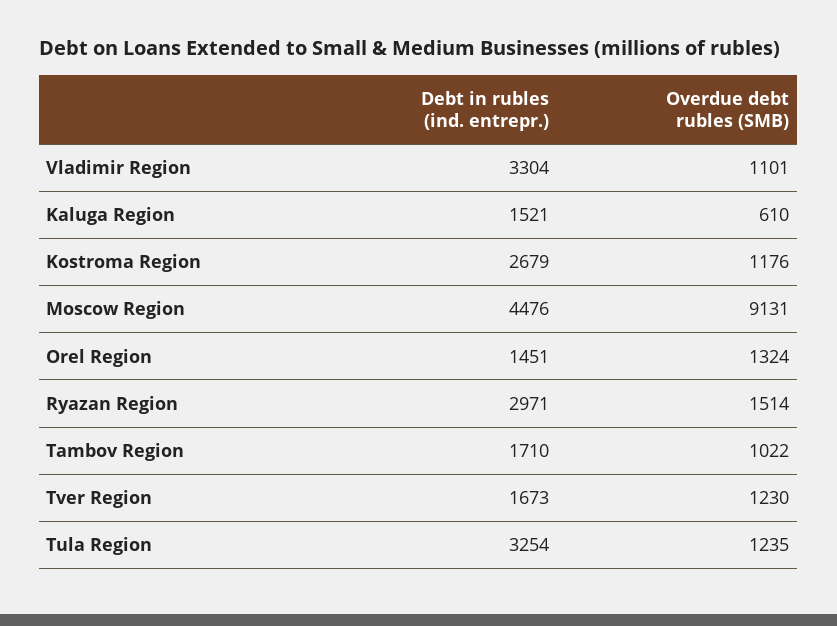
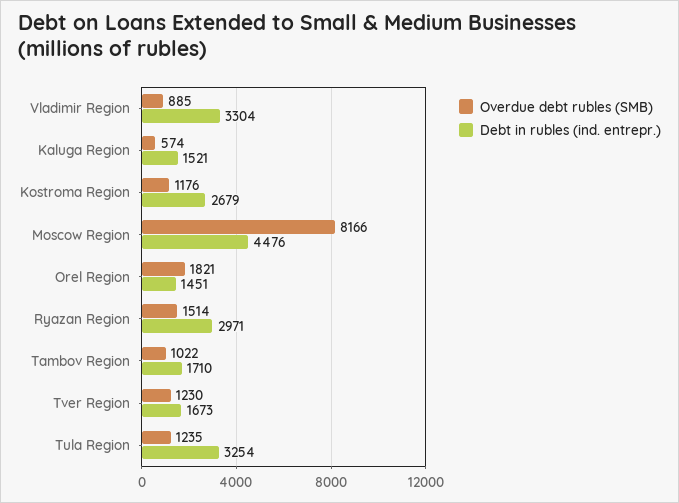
Overdue debt rubles (SMB), Vladimir Region: 1101 -> 885
Overdue debt rubles (SMB), Kaluga Region: 610 -> 574
Overdue debt rubles (SMB), Moscow Region: 9131 -> 8166
Overdue debt rubles (SMB), Orel Region: 1324 -> 1821

